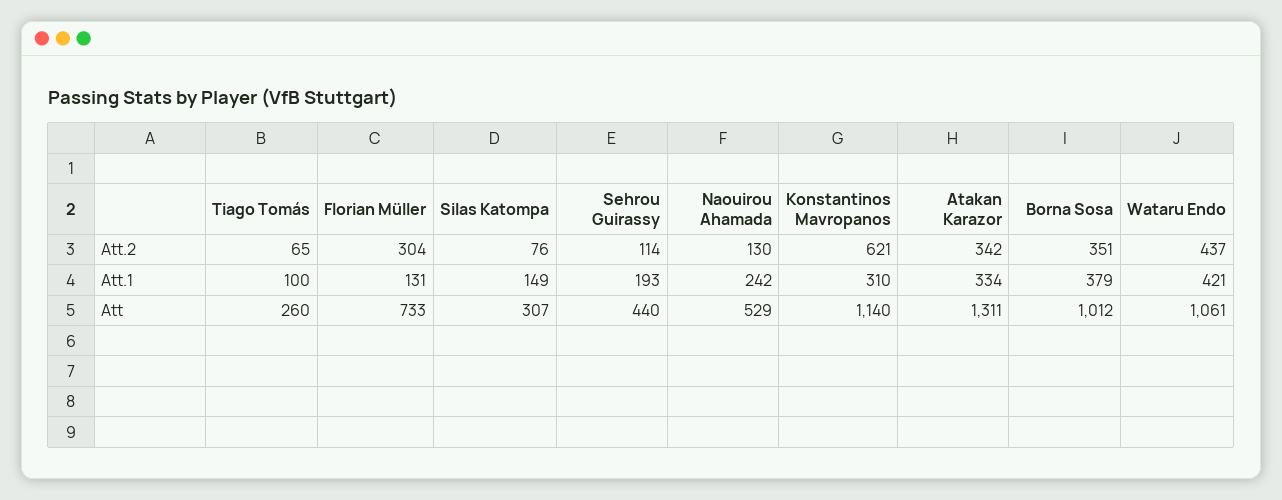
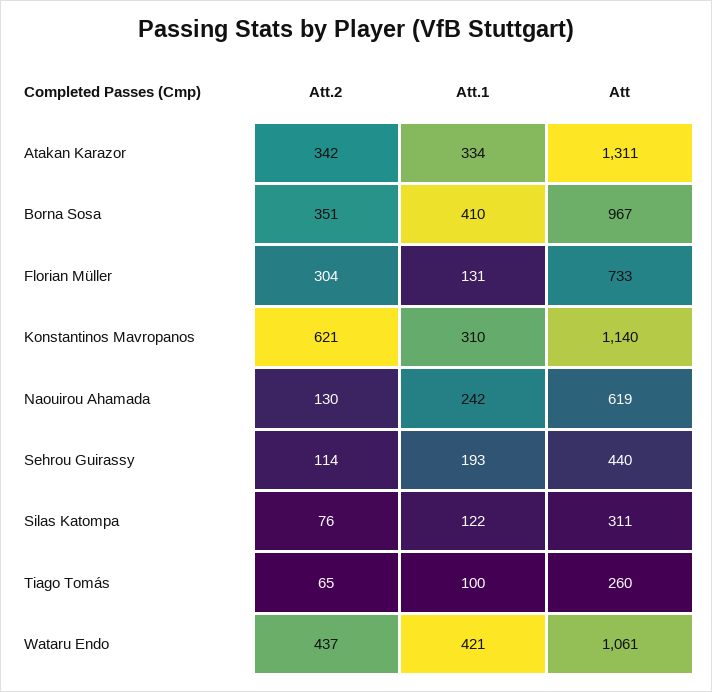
Silas Katompa, Att.1: 149 -> 122
Borna Sosa, Att.1: 379 -> 410
Silas Katompa, Att: 307 -> 311
Naouirou Ahamada, Att: 529 -> 619
Borna Sosa, Att: 1012 -> 967

